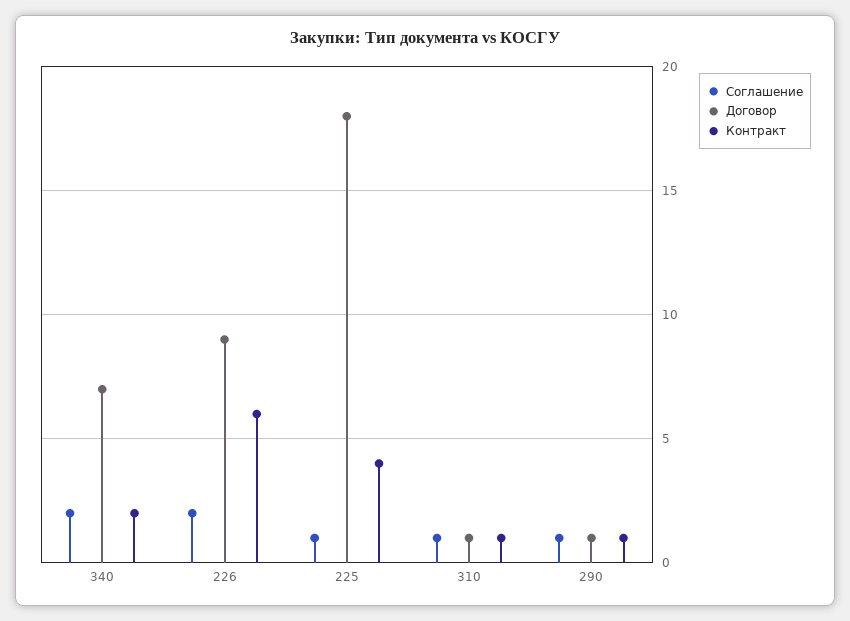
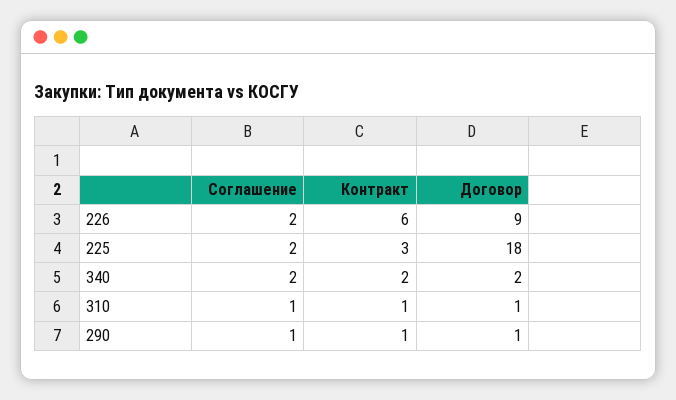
Договор, 340: 7 -> 2
Соглашение, 225: 1 -> 2
Контракт, 225: 4 -> 3

